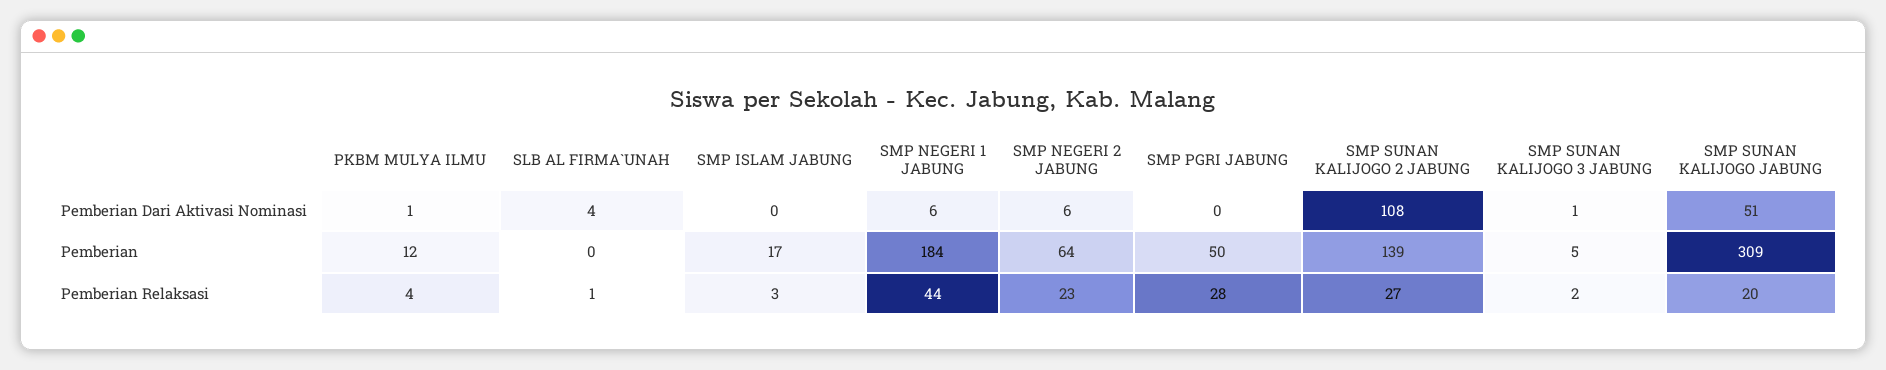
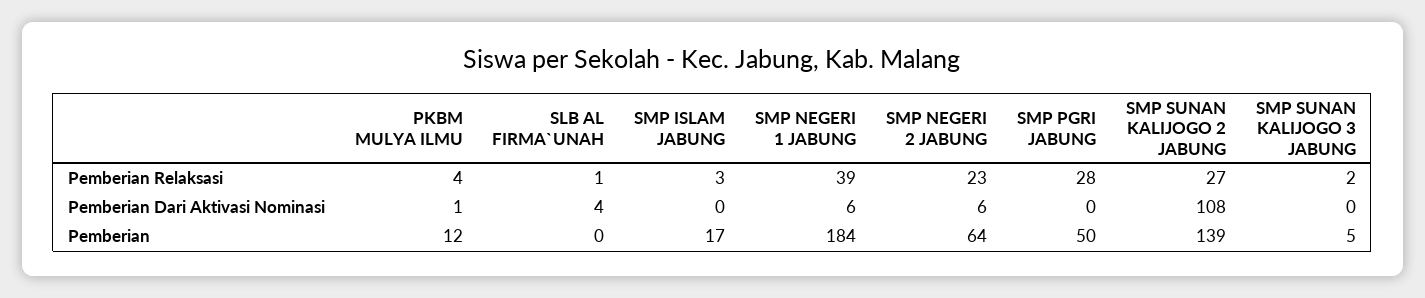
SMP SUNAN KALIJOGO 3 JABUNG, Pemberian Dari Aktivasi Nominasi: 1 -> 0
SMP SUNAN KALIJOGO JABUNG, Pemberian Dari Aktivasi Nominasi: 51 -> none
SMP SUNAN KALIJOGO JABUNG, Pemberian: 309 -> none
SMP NEGERI 1 JABUNG, Pemberian Relaksasi: 44 -> 39
SMP SUNAN KALIJOGO JABUNG, Pemberian Relaksasi: 20 -> none

